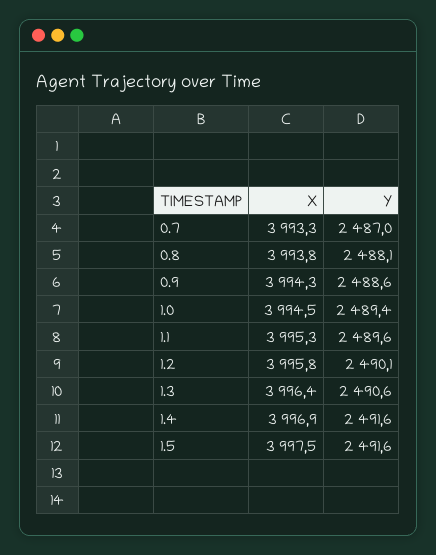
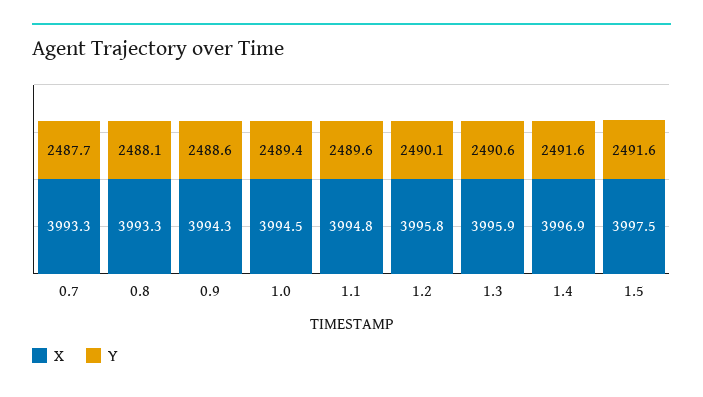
Y, 0.7: 2487 -> 2487.7
X, 0.8: 3993.8 -> 3993.3
X, 1.1: 3995.3 -> 3994.8
X, 1.3: 3996.4 -> 3995.9

